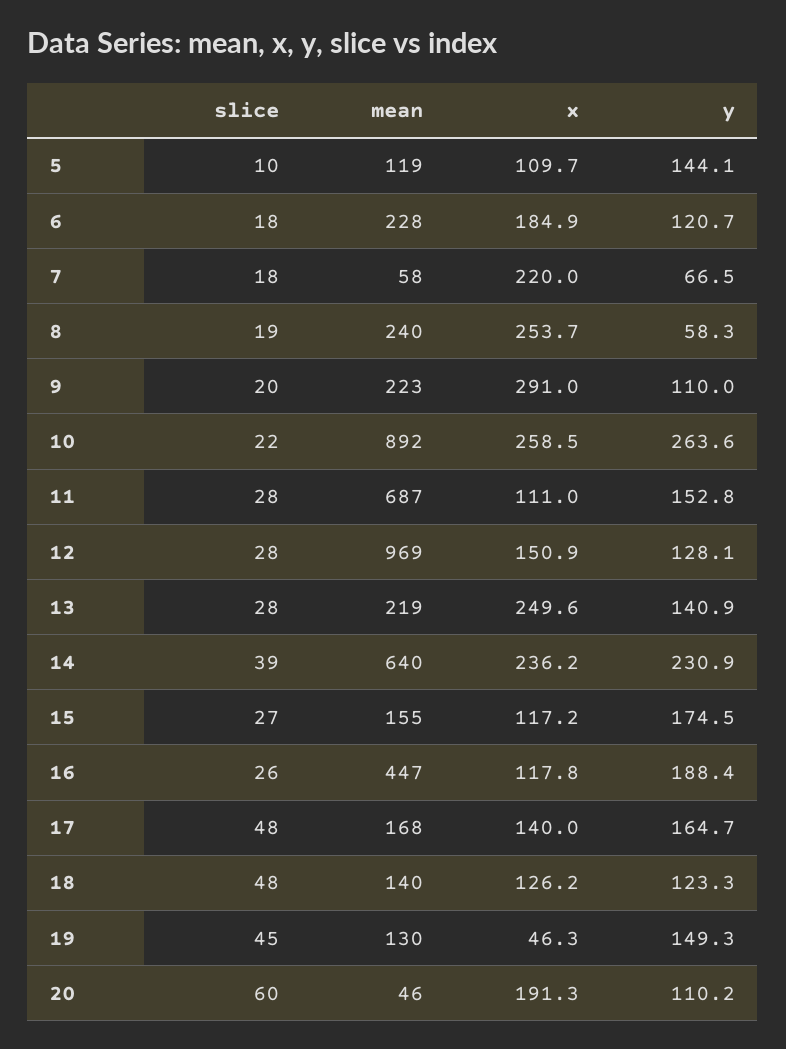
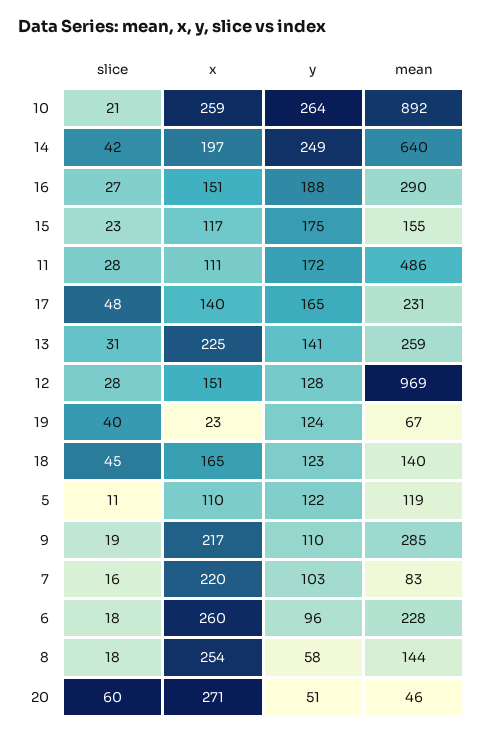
slice, 5: 10 -> 11
y, 5: 144.1 -> 122
x, 6: 184.9 -> 260
y, 6: 120.7 -> 96
slice, 7: 18 -> 16
mean, 7: 58 -> 83
y, 7: 66.5 -> 103
slice, 8: 19 -> 18
mean, 8: 240 -> 144
slice, 9: 20 -> 19
mean, 9: 223 -> 285
x, 9: 291 -> 217
slice, 10: 22 -> 21
mean, 11: 687 -> 486
y, 11: 152.8 -> 172
slice, 13: 28 -> 31
mean, 13: 219 -> 259
x, 13: 249.6 -> 225
slice, 14: 39 -> 42
x, 14: 236.2 -> 197
y, 14: 230.9 -> 249
slice, 15: 27 -> 23
slice, 16: 26 -> 27
mean, 16: 447 -> 290
x, 16: 117.8 -> 151
mean, 17: 168 -> 231
slice, 18: 48 -> 45
x, 18: 126.2 -> 165
slice, 19: 45 -> 40
mean, 19: 130 -> 67
x, 19: 46.3 -> 23
y, 19: 149.3 -> 124
x, 20: 191.3 -> 271
y, 20: 110.2 -> 51

